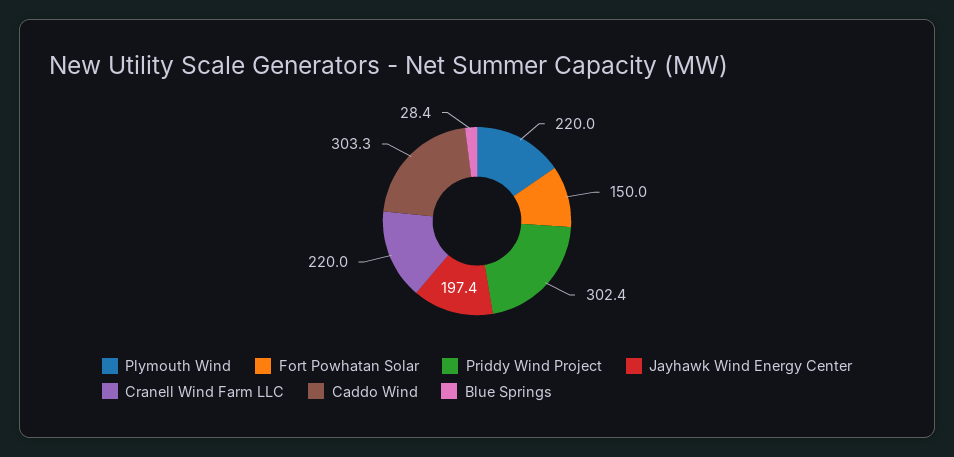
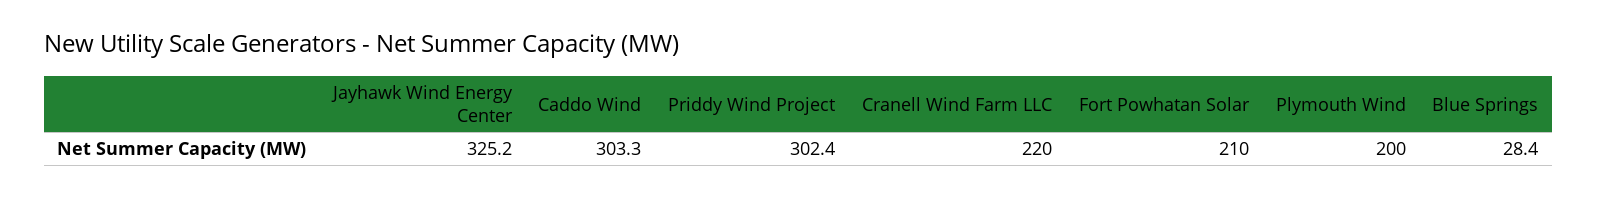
Plymouth Wind: 220 -> 200
Fort Powhatan Solar: 150 -> 210
Jayhawk Wind Energy Center: 197.4 -> 325.2

